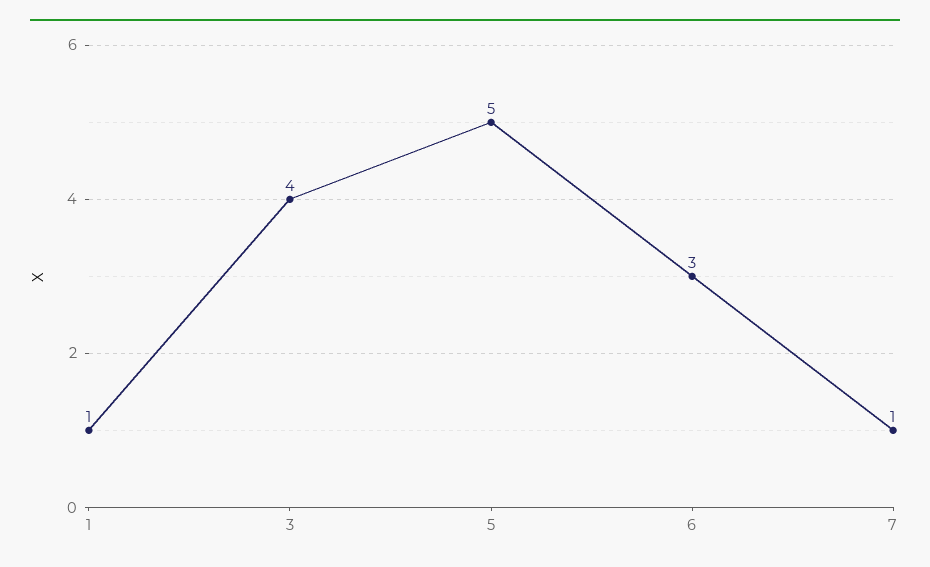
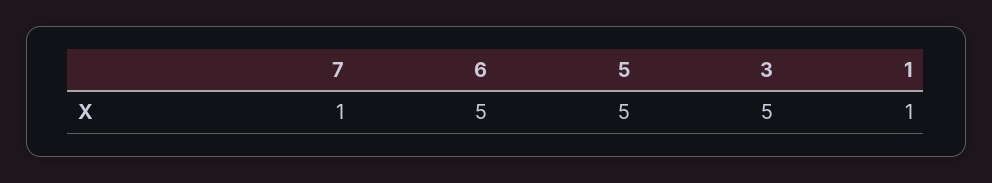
3: 4 -> 5
6: 3 -> 5

